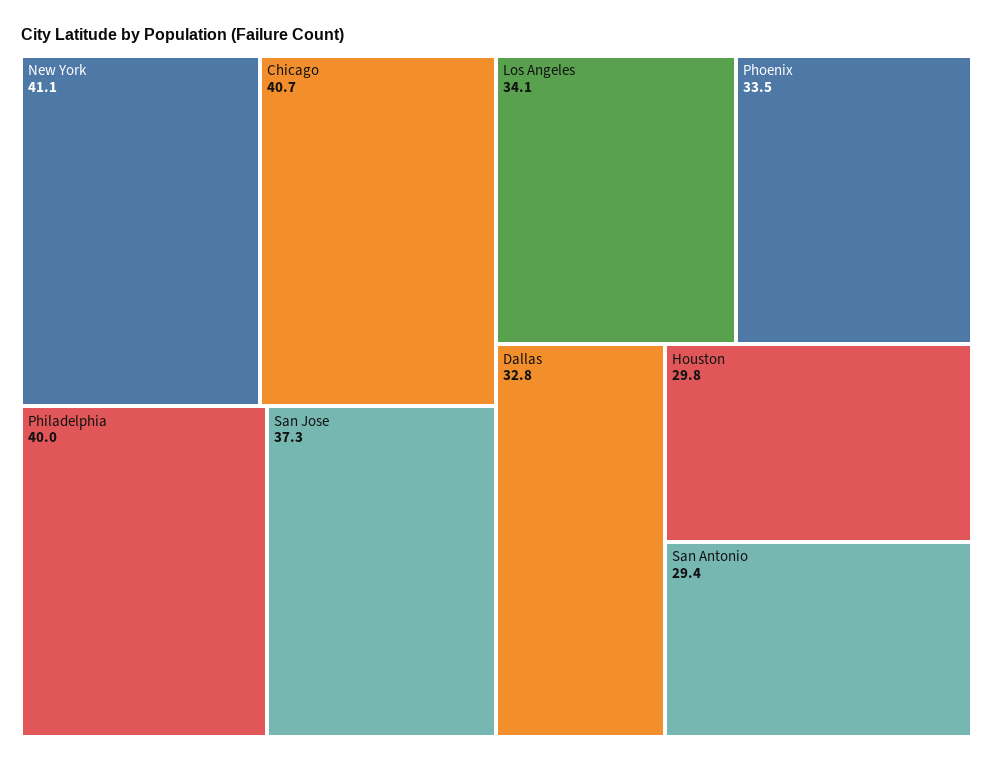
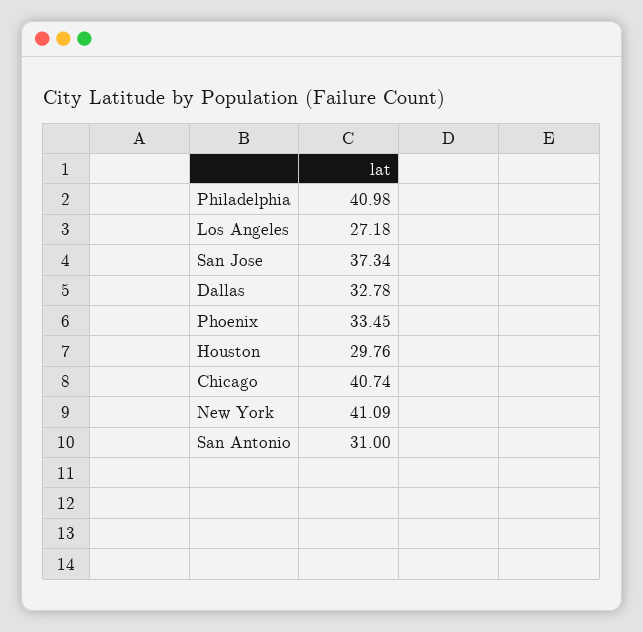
Philadelphia: 40 -> 40.98
Los Angeles: 34.1 -> 27.18
San Antonio: 29.4 -> 31

